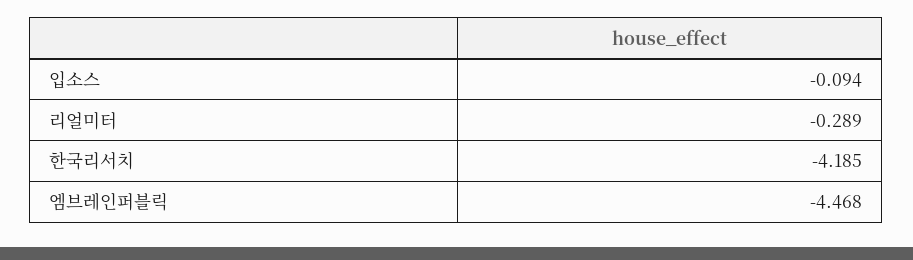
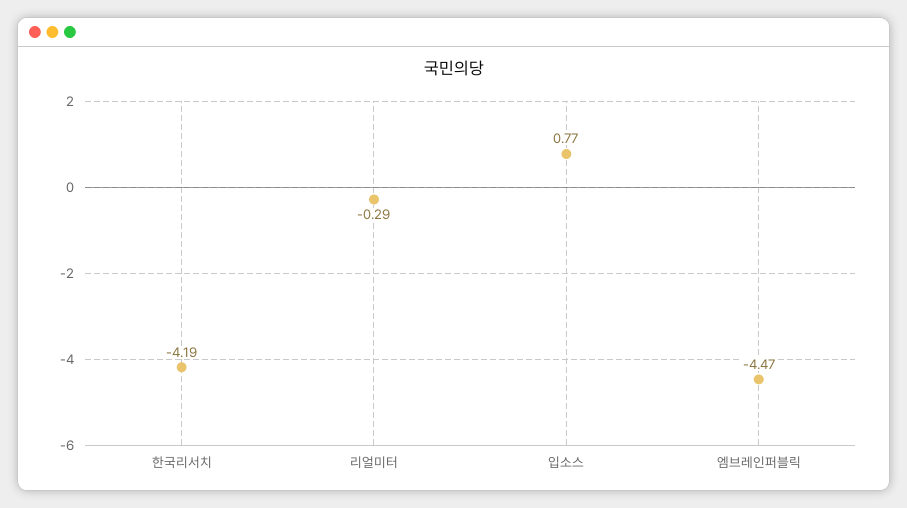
입소스: -0.094 -> 0.77

